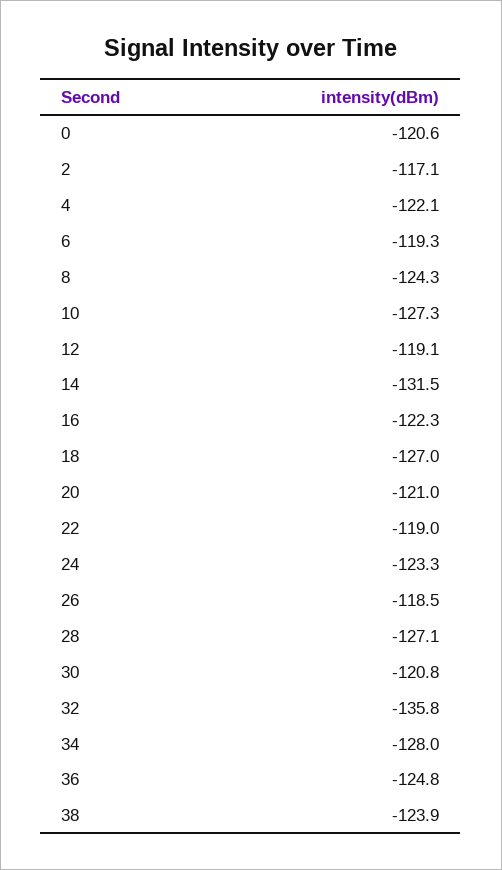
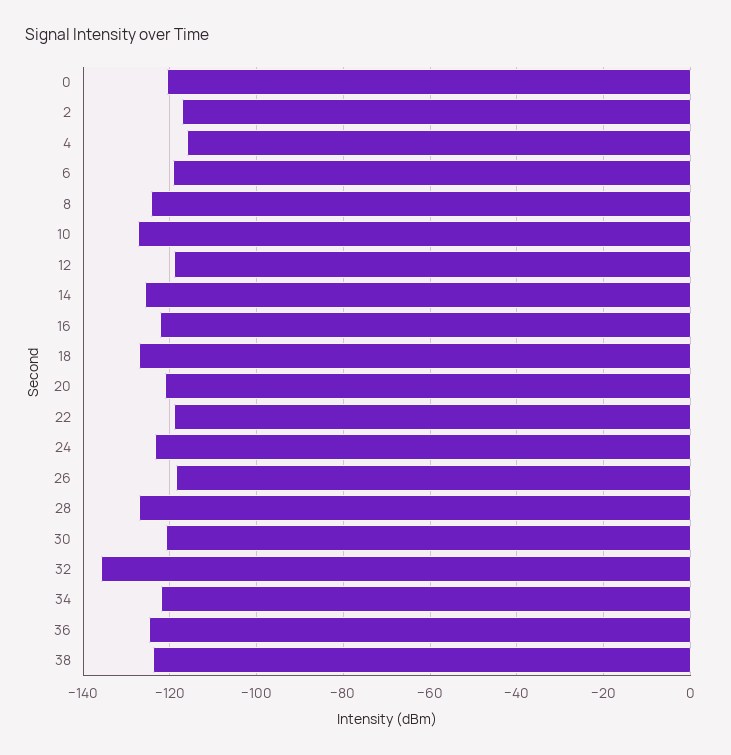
4: -122.1 -> -116
14: -131.5 -> -126
34: -128 -> -122

